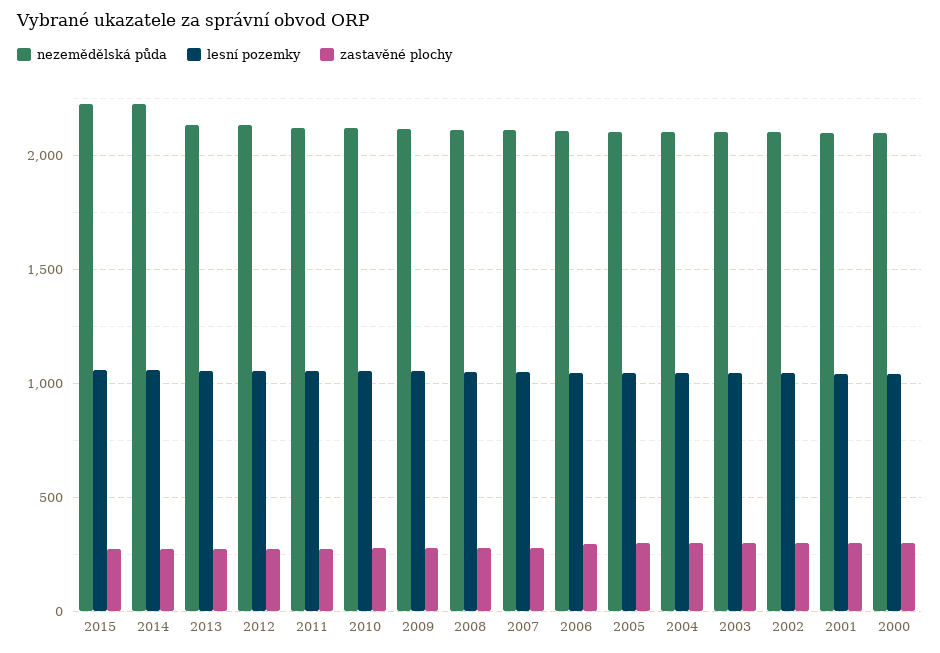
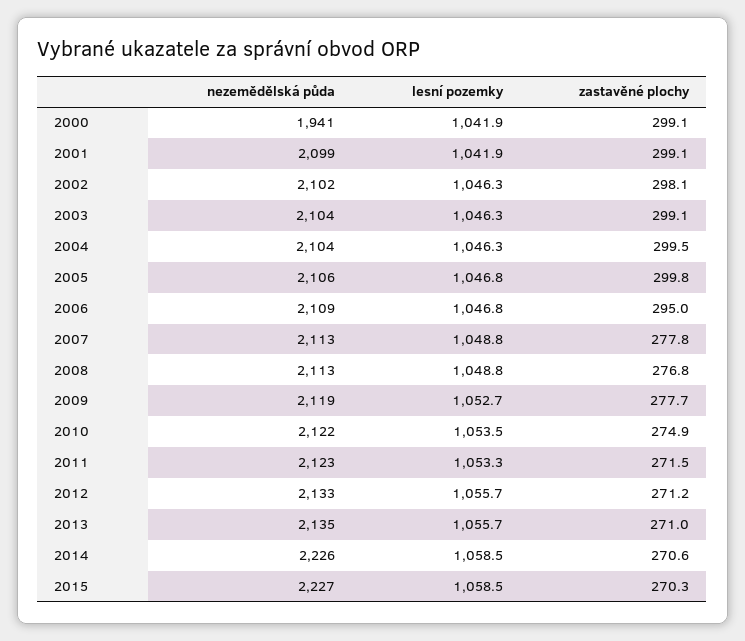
nezemědělská půda, 2000: 2100 -> 1941

